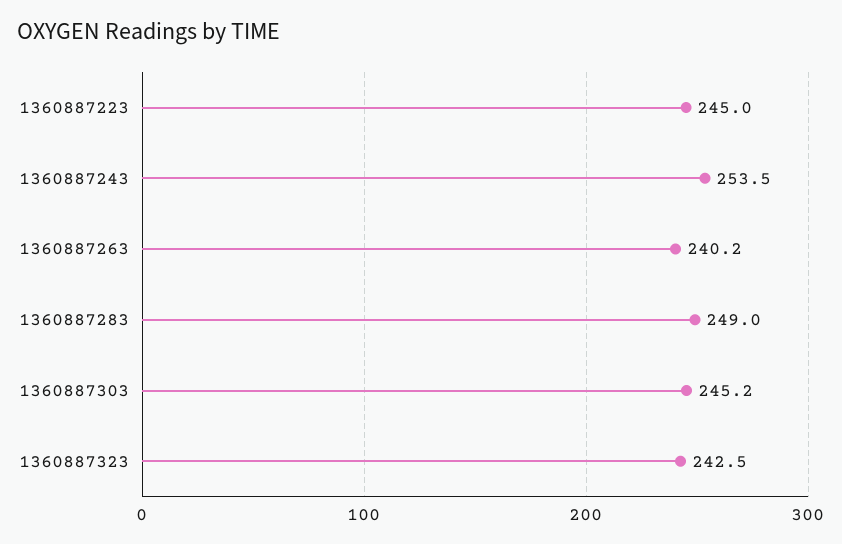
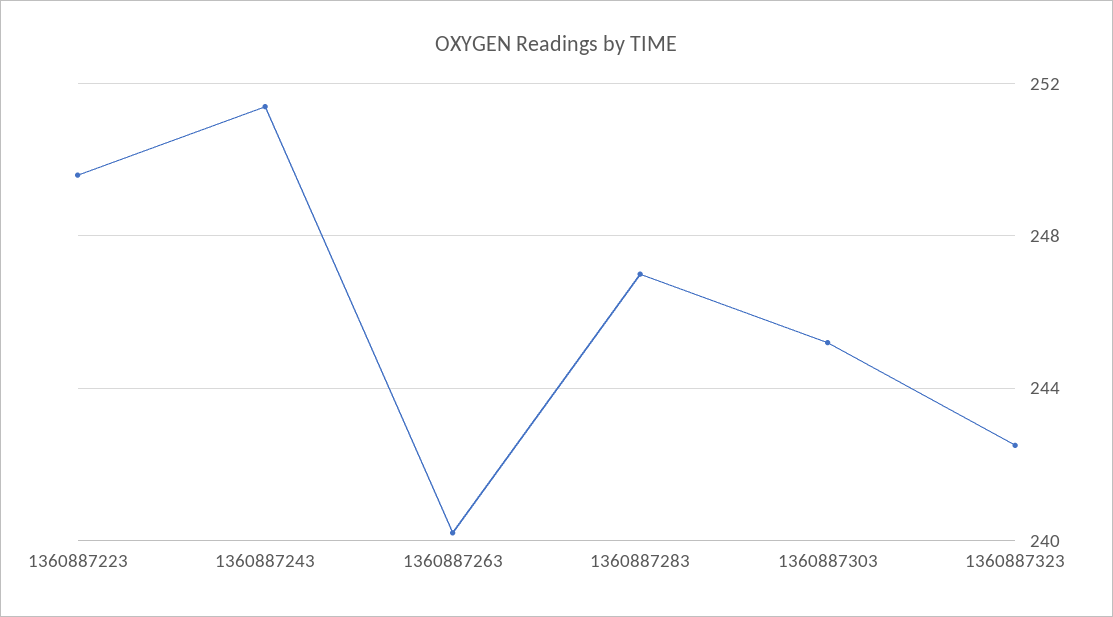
1360887223: 245 -> 249.5
1360887243: 253.5 -> 251.5
1360887283: 249 -> 247

